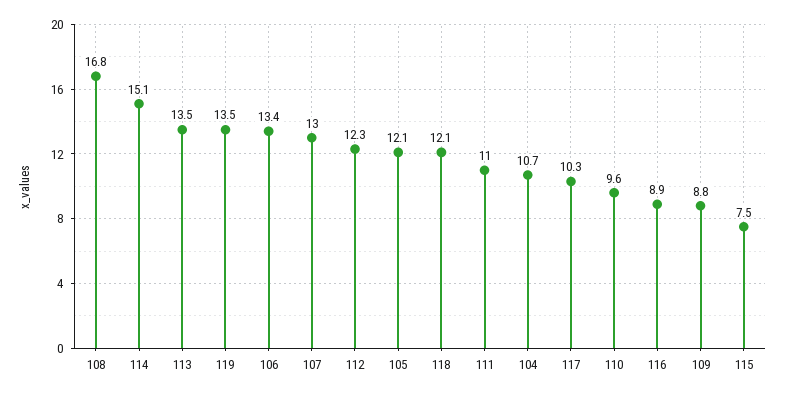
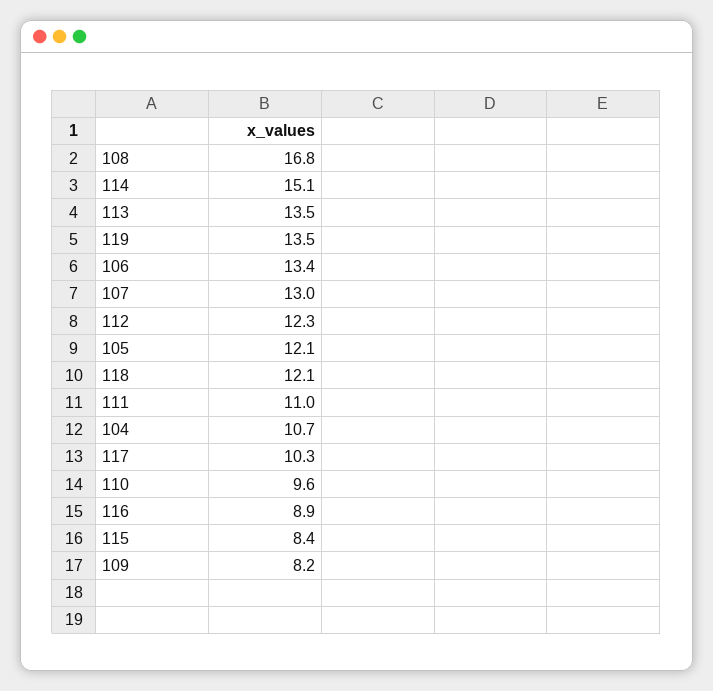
109: 8.8 -> 8.2
115: 7.5 -> 8.4

